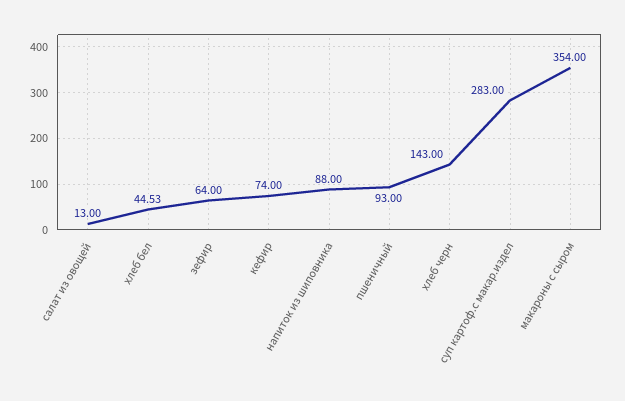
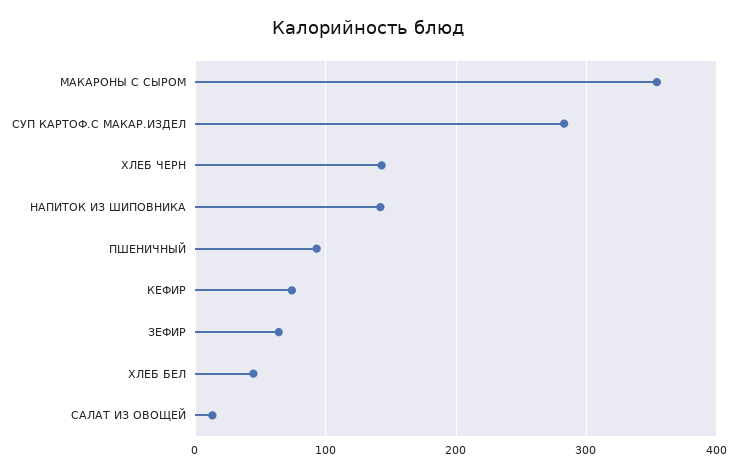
напиток из шиповника: 88 -> 140

